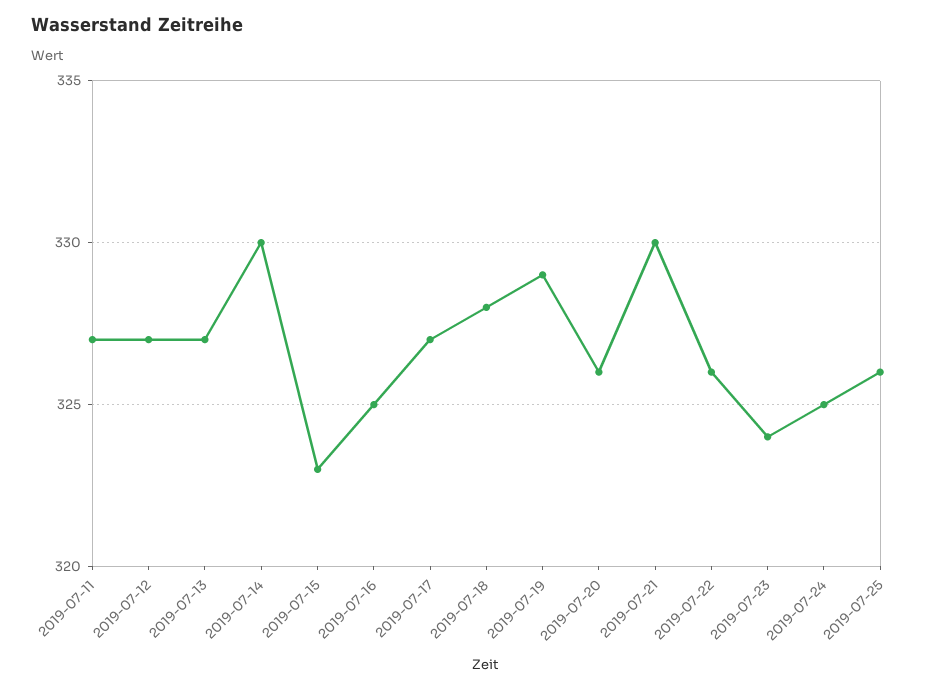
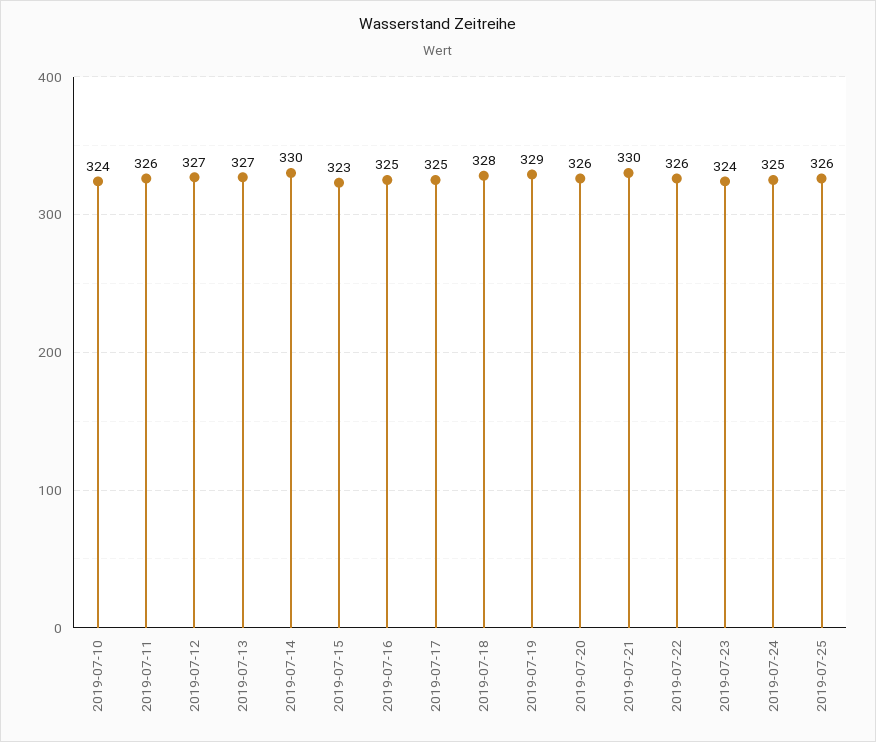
2019-07-11: 327 -> 326
2019-07-17: 327 -> 325
2019-07-10: none -> 324

